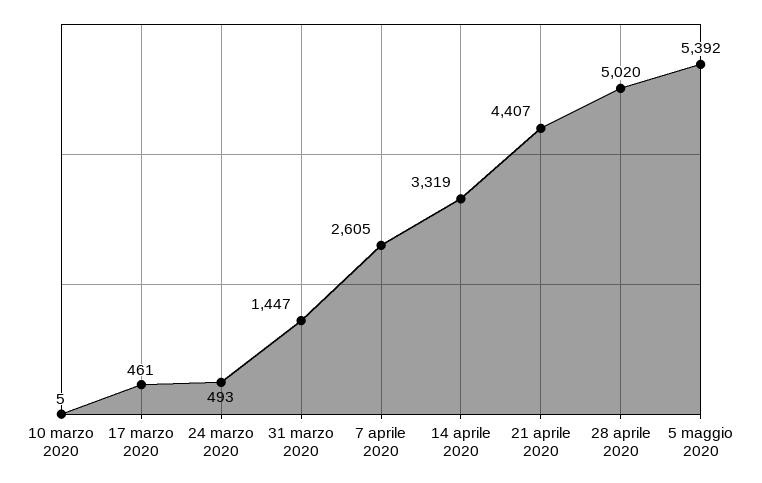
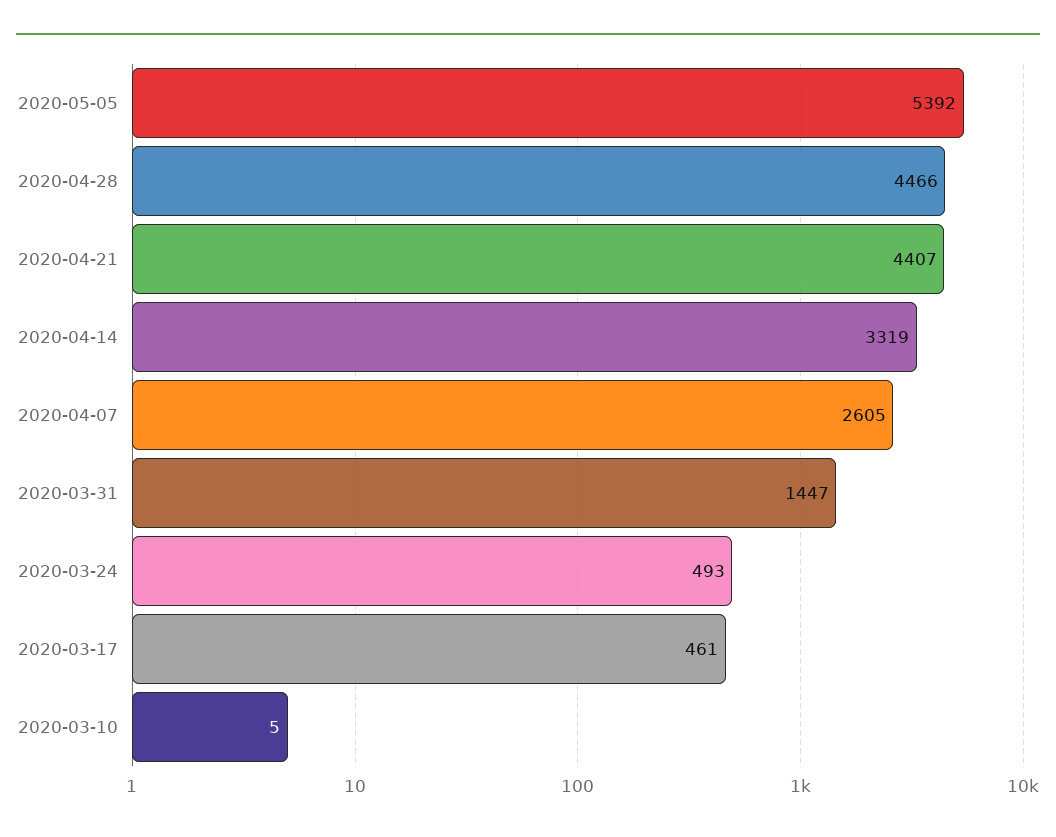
28 aprile 2020: 5020 -> 4466

